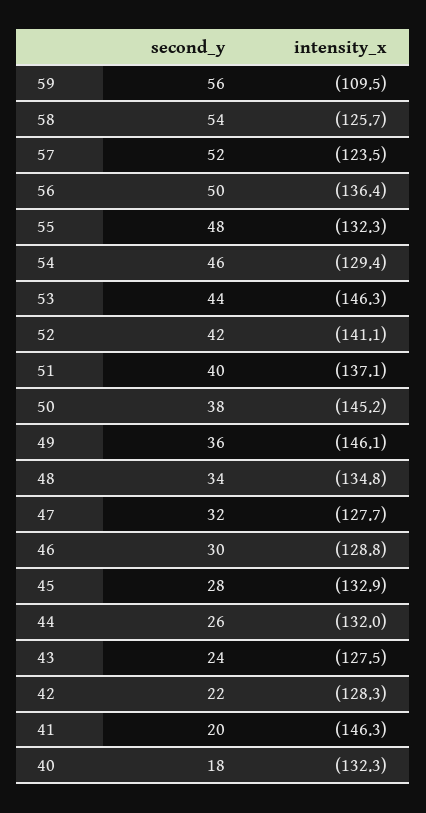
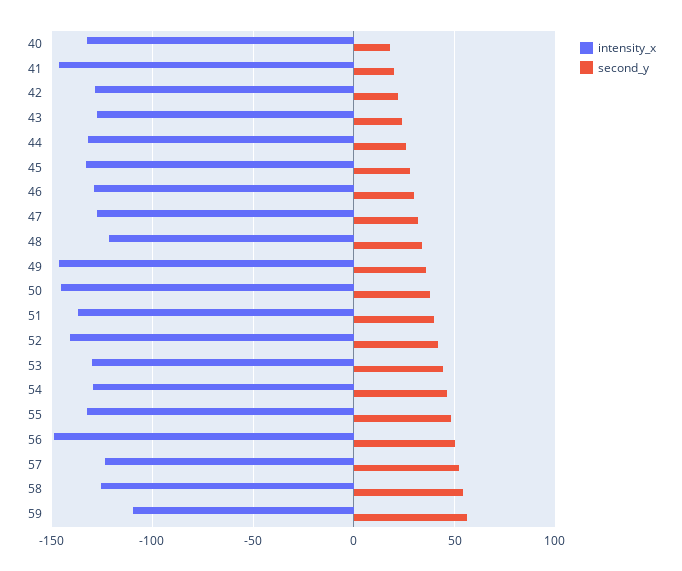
intensity_x, 56: -136.4 -> -150
intensity_x, 53: -146.3 -> -130
intensity_x, 48: -134.8 -> -120

